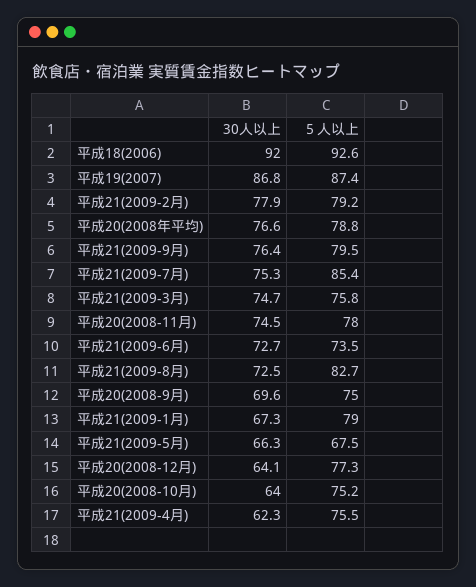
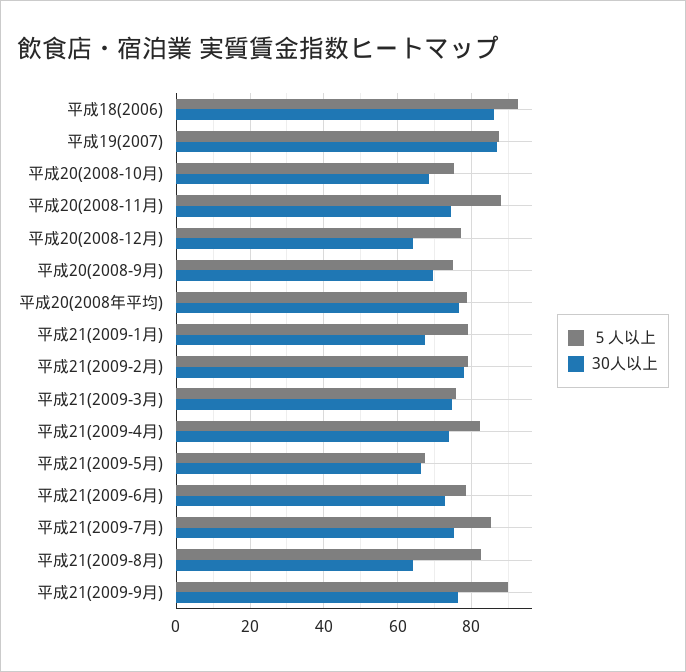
30人以上, 平成18(2006): 92 -> 86
５人以上, 平成21(2009-9月): 79.5 -> 90
５人以上, 平成20(2008-11月): 78 -> 88
５人以上, 平成21(2009-6月): 73.5 -> 78
30人以上, 平成21(2009-8月): 72.5 -> 64
30人以上, 平成20(2008-10月): 64 -> 68
30人以上, 平成21(2009-4月): 62.3 -> 74
５人以上, 平成21(2009-4月): 75.5 -> 82

